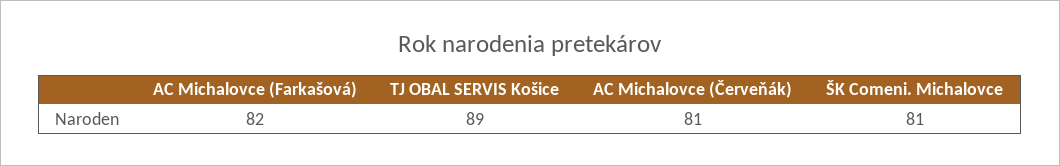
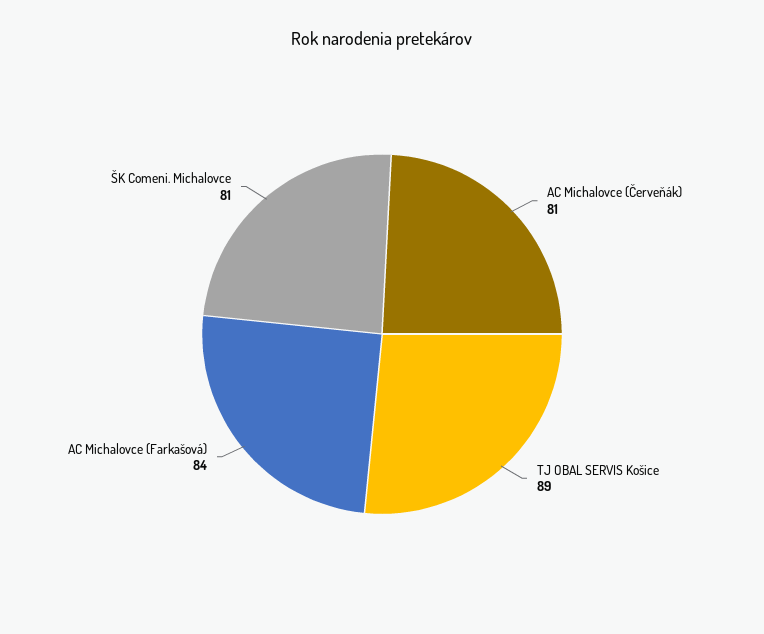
AC Michalovce (Farkašová): 82 -> 84

